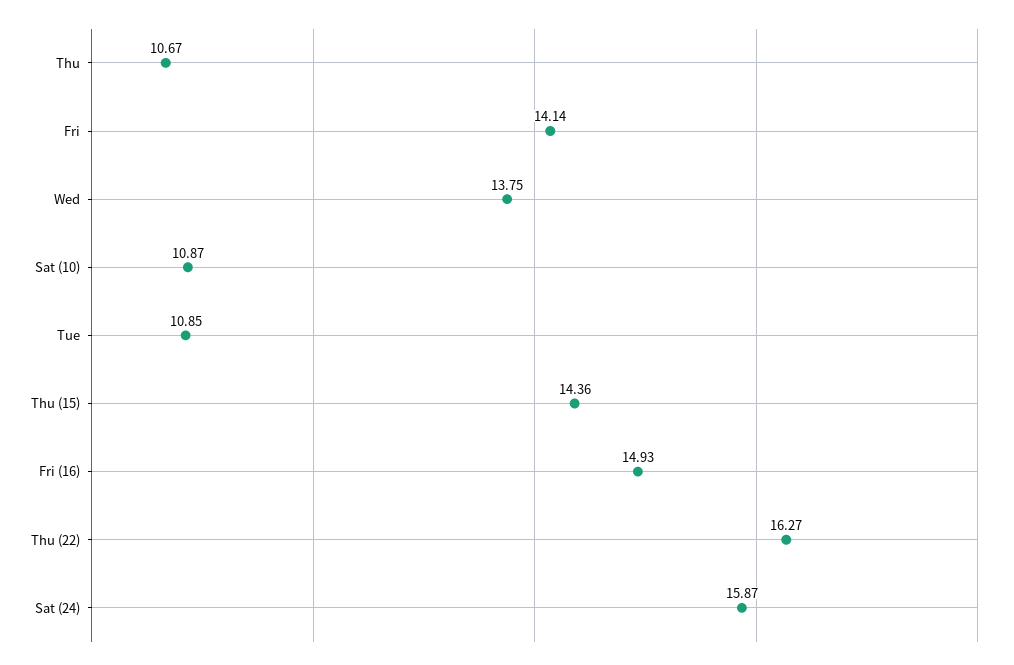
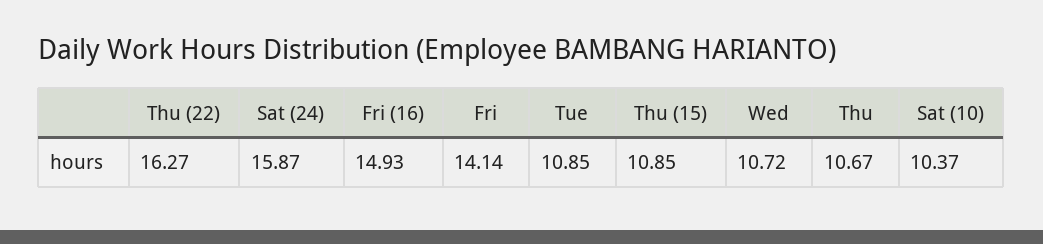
Wed: 13.75 -> 10.72
Sat (10): 10.87 -> 10.37
Thu (15): 14.36 -> 10.85

